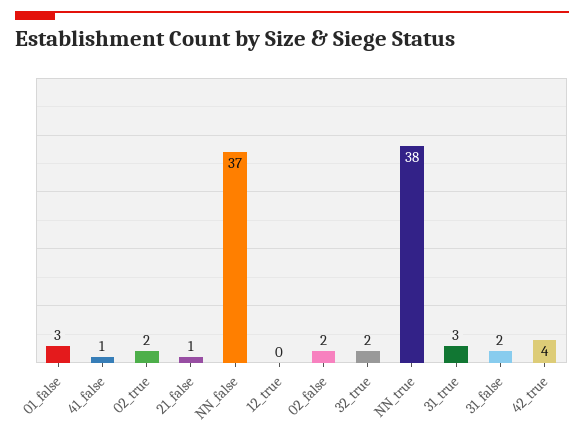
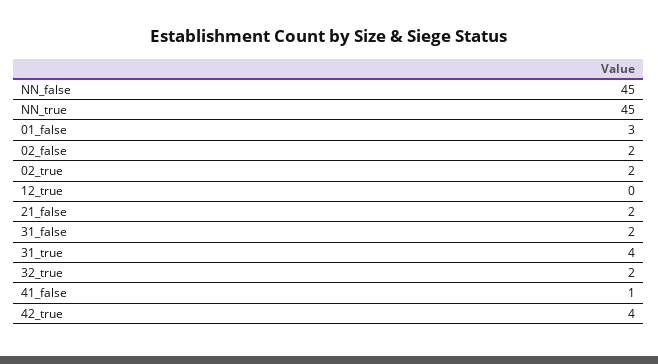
21_false: 1 -> 2
NN_false: 37 -> 45
NN_true: 38 -> 45
31_true: 3 -> 4

